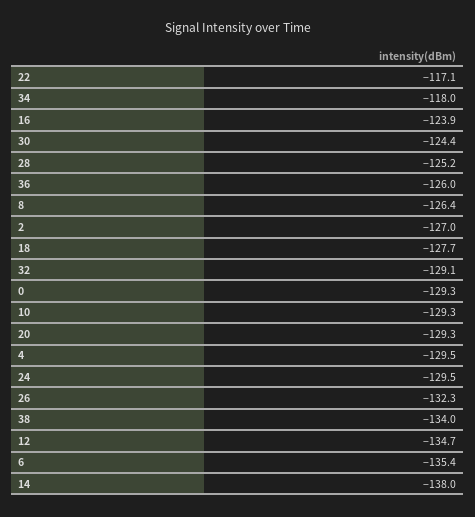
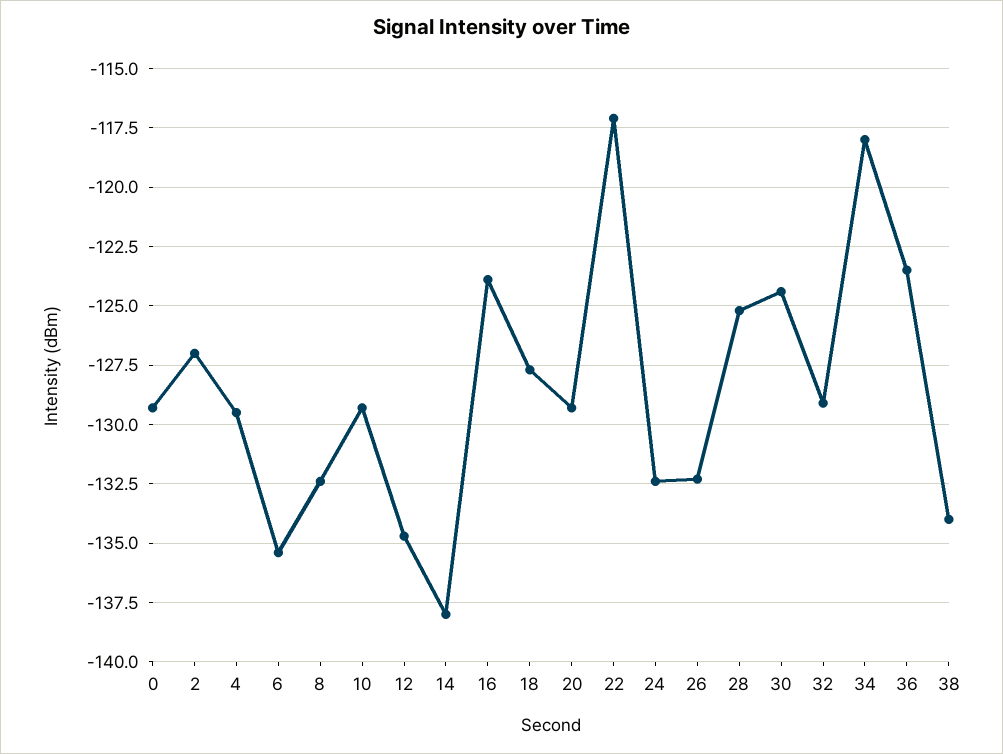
36: -126 -> -123.5
8: -126.4 -> -132.5
24: -129.5 -> -132.5

